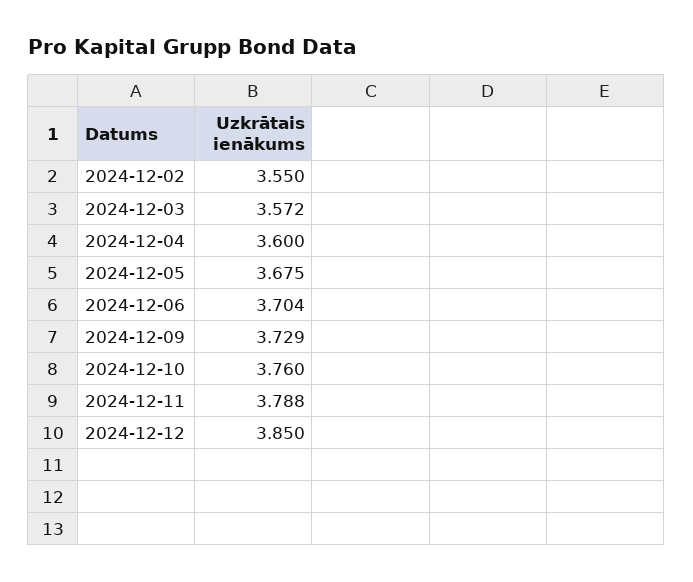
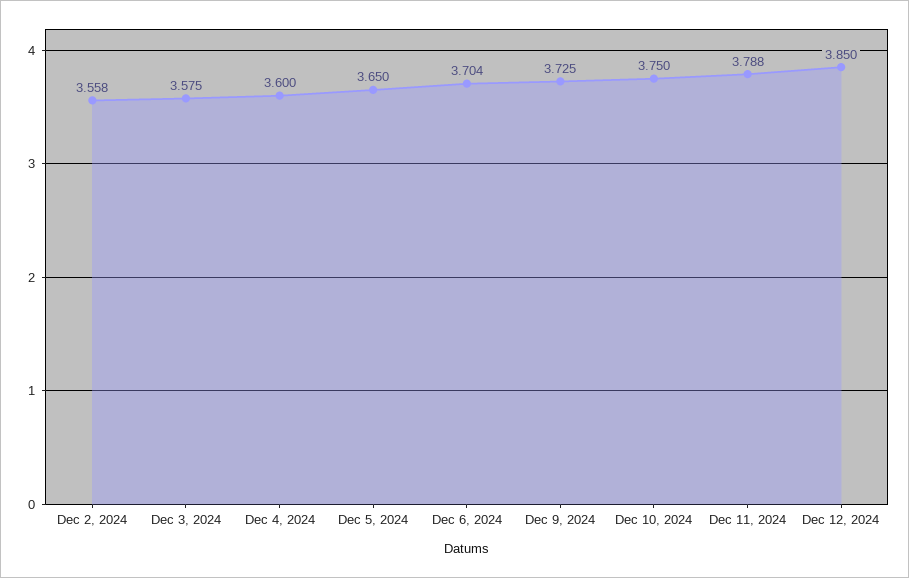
2024-12-02: 3.55 -> 3.558
2024-12-03: 3.572 -> 3.575
2024-12-05: 3.675 -> 3.65
2024-12-09: 3.729 -> 3.725
2024-12-10: 3.76 -> 3.75

